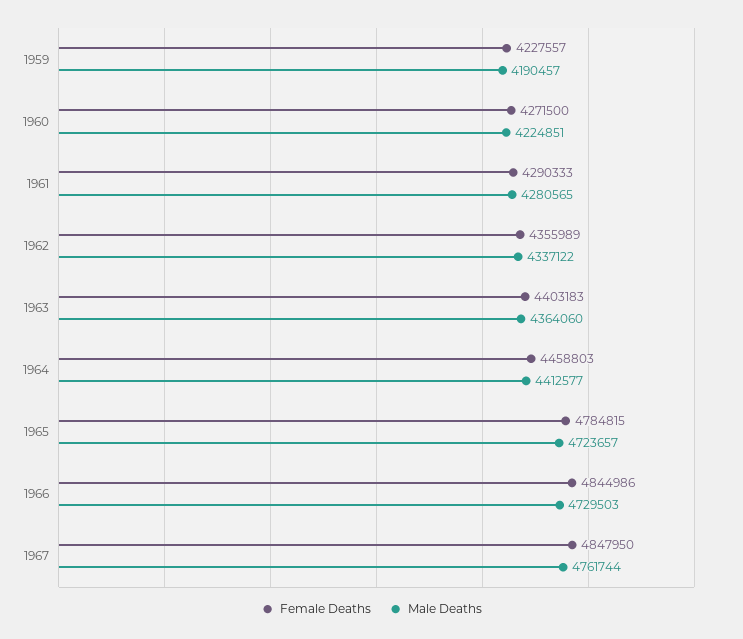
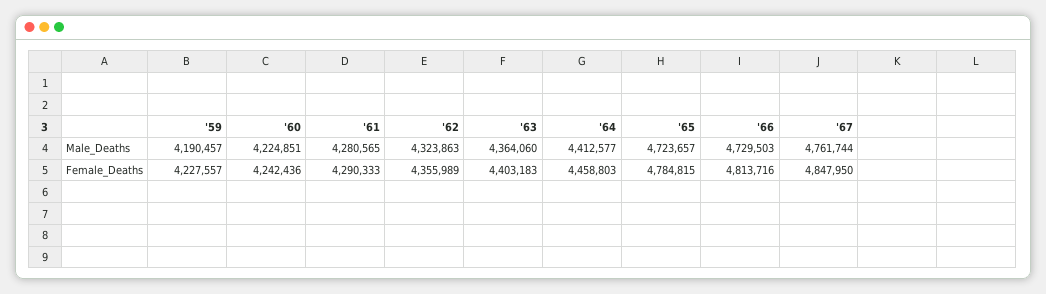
Female Deaths, 1960: 4271500 -> 4242436
Male Deaths, 1962: 4337122 -> 4323863
Female Deaths, 1966: 4844986 -> 4813716

